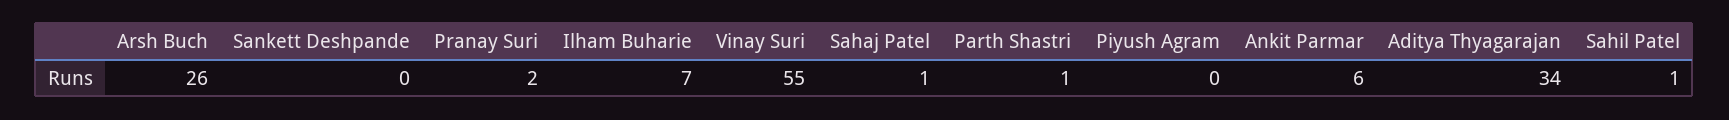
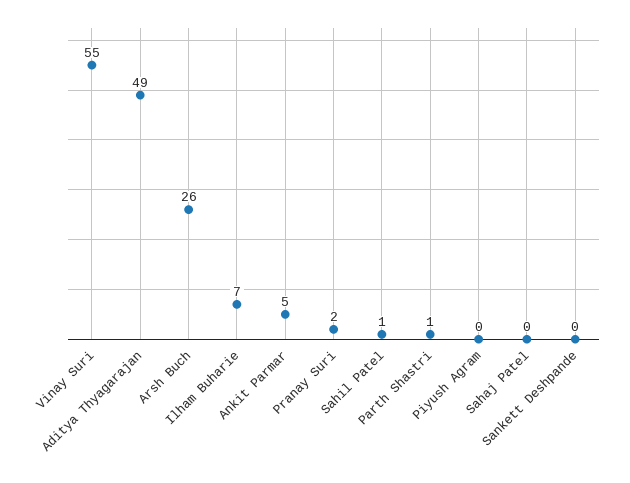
Sahaj Patel: 1 -> 0
Ankit Parmar: 6 -> 5
Aditya Thyagarajan: 34 -> 49

